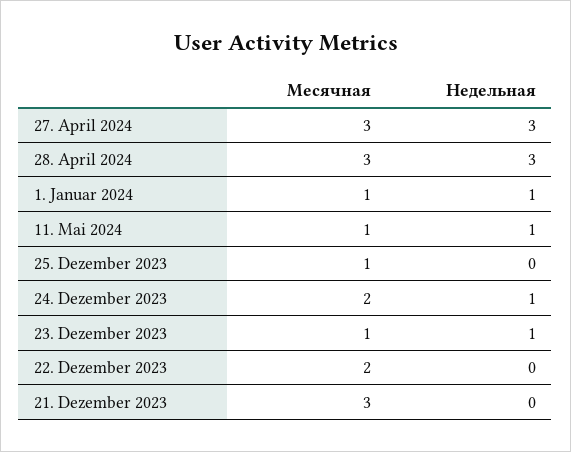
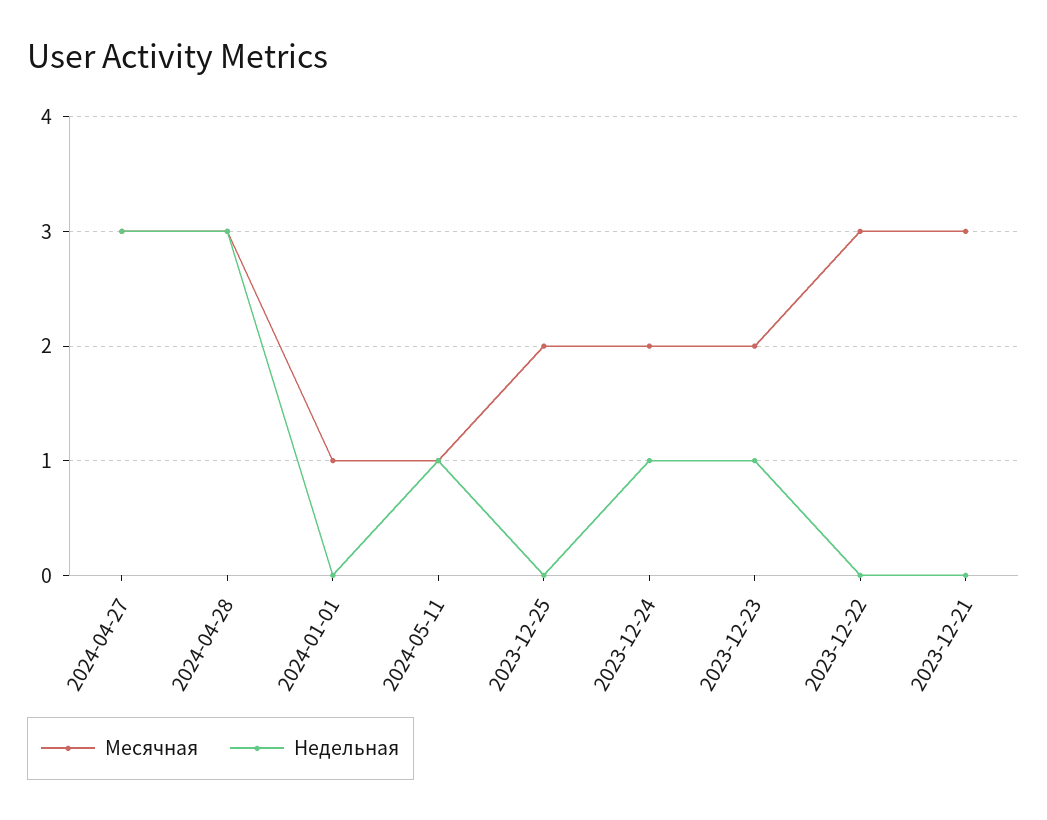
Недельная, 1. Januar 2024: 1 -> 0
Месячная, 25. Dezember 2023: 1 -> 2
Месячная, 23. Dezember 2023: 1 -> 2
Месячная, 22. Dezember 2023: 2 -> 3

